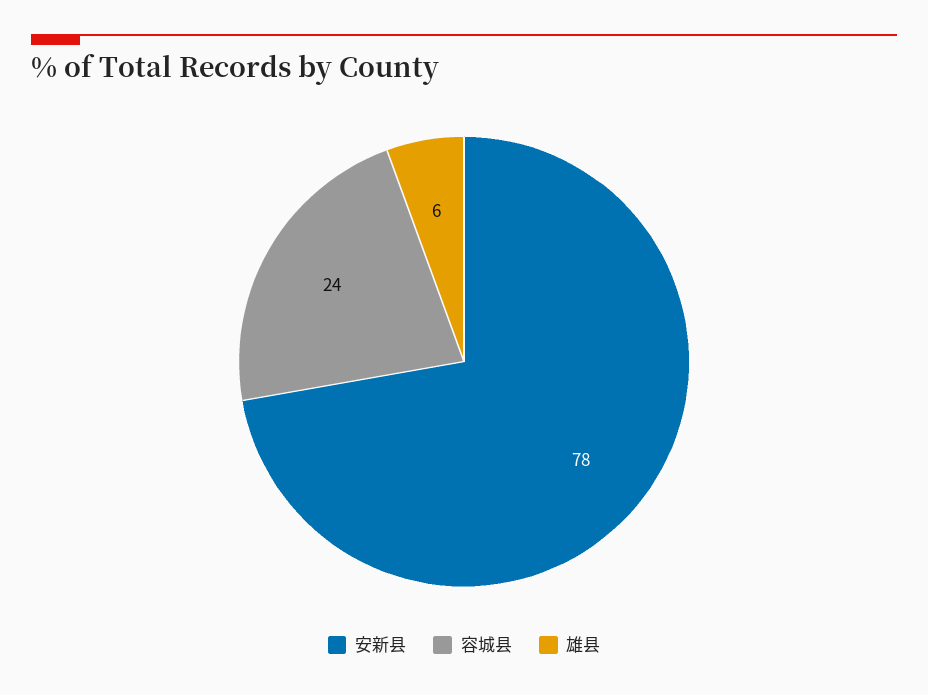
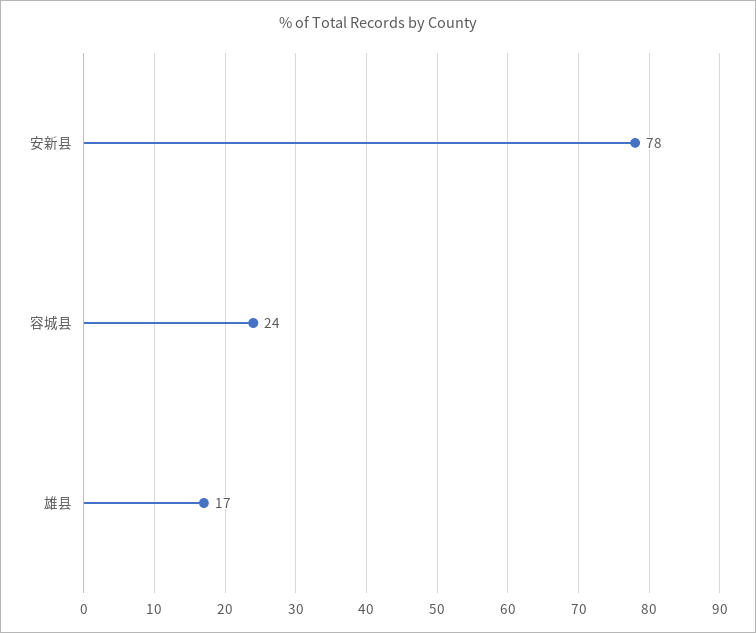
雄县: 6 -> 17

